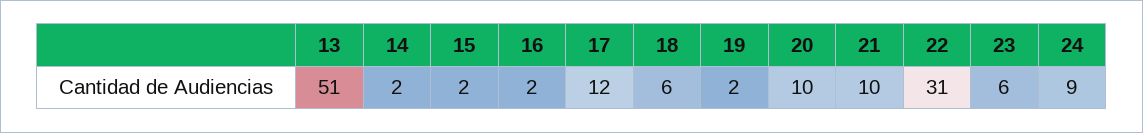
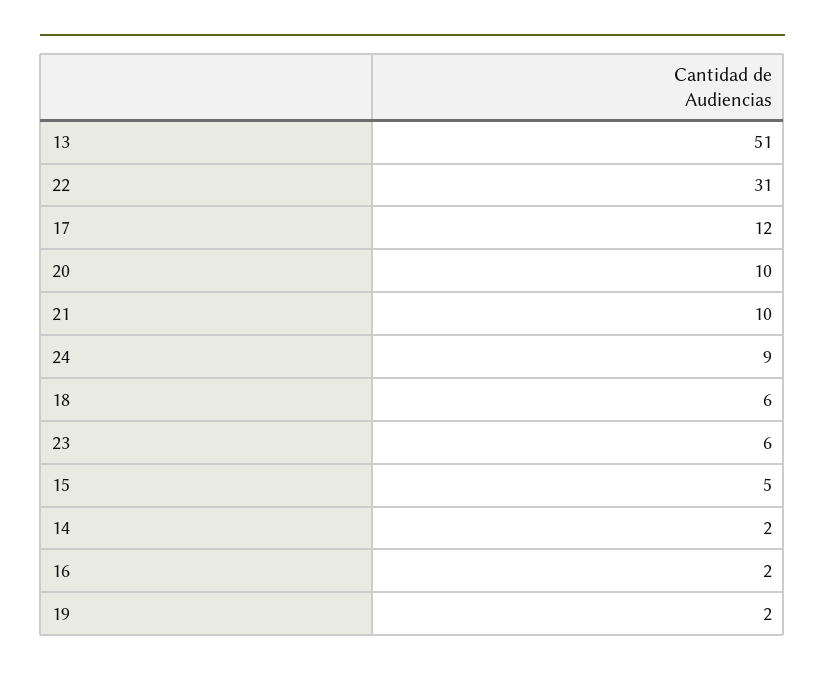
15: 2 -> 5

